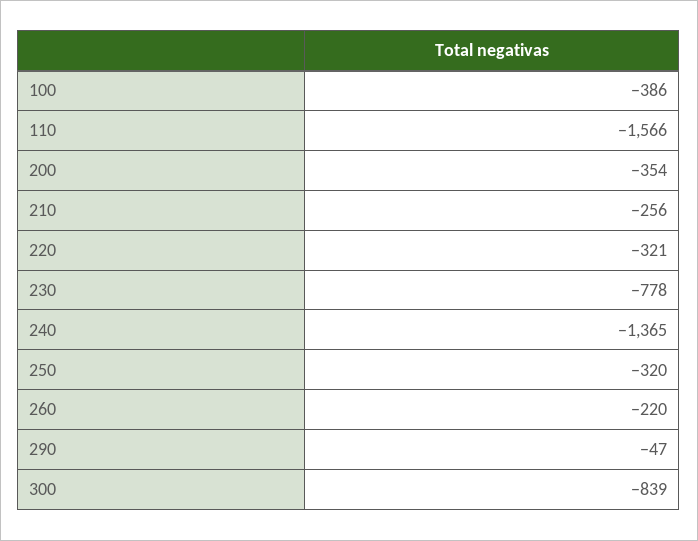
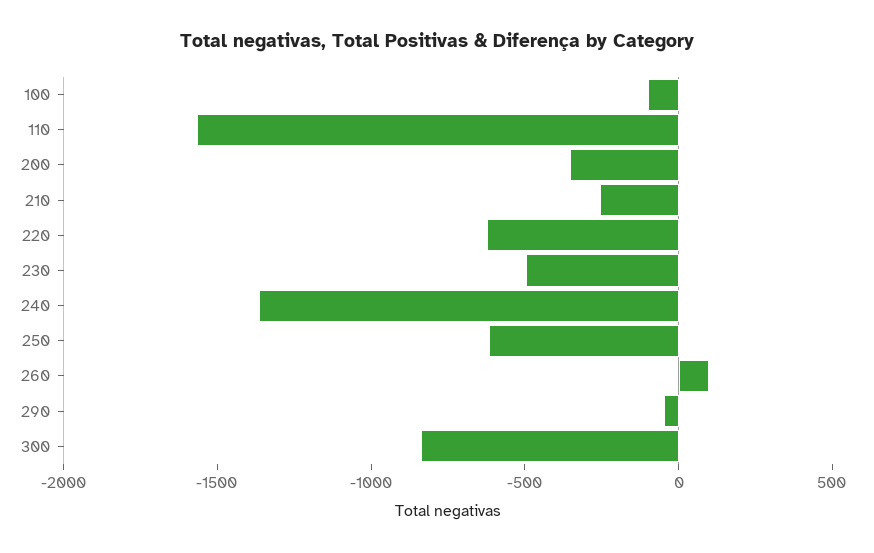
100: -386 -> -100
220: -321 -> -600
230: -778 -> -500
250: -320 -> -600
260: -220 -> 100

